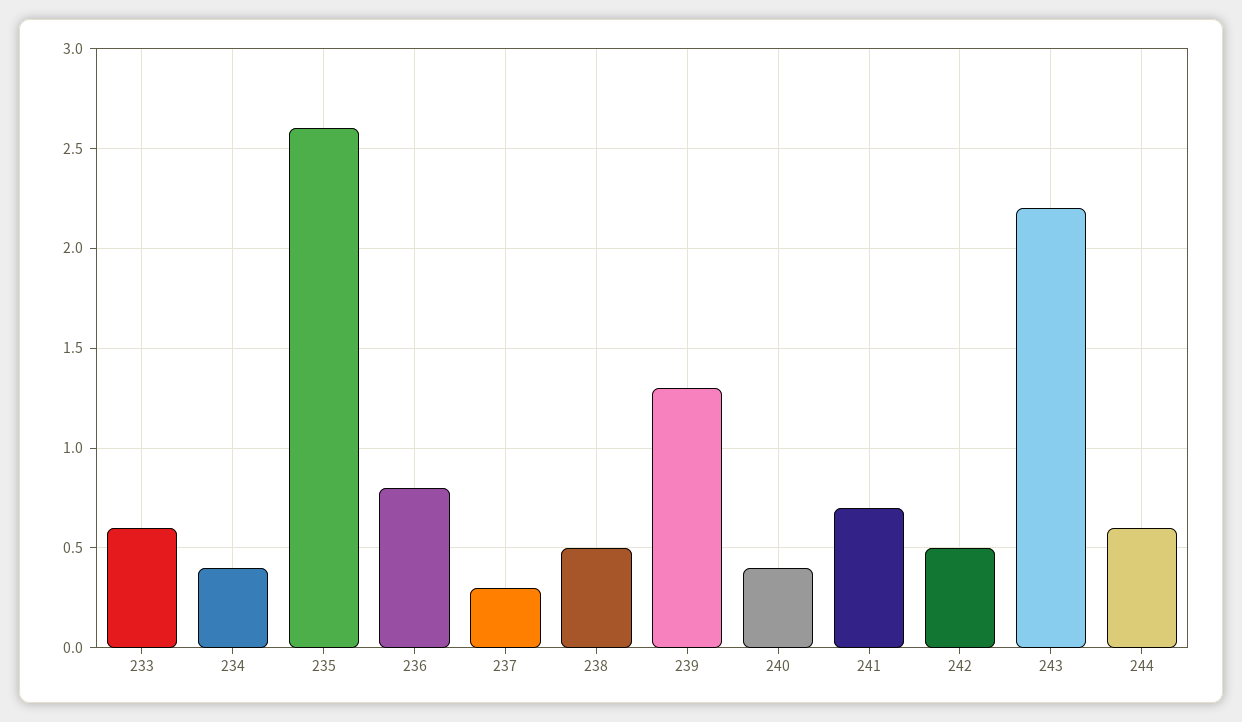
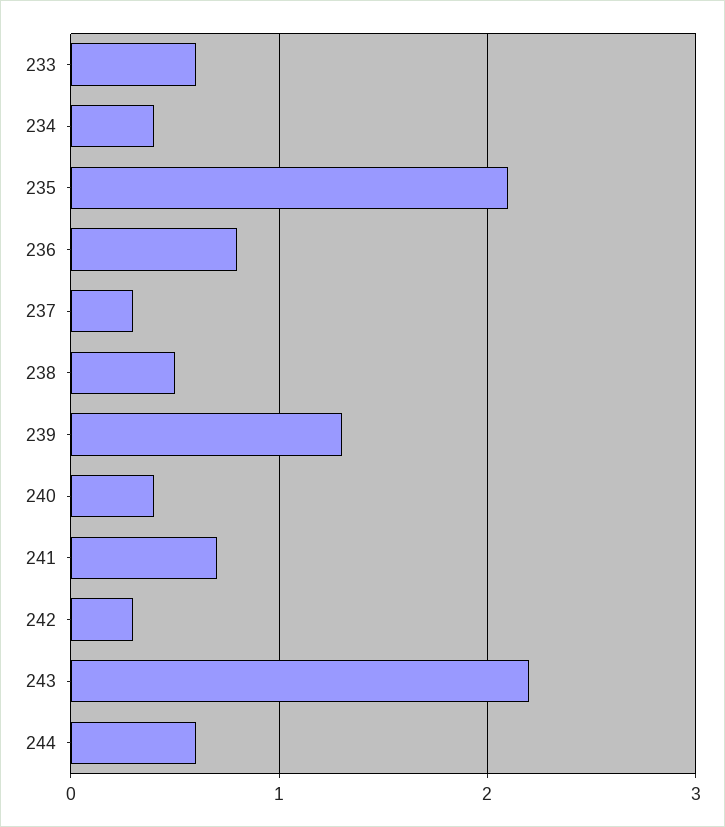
235: 2.6 -> 2.1
242: 0.5 -> 0.3

